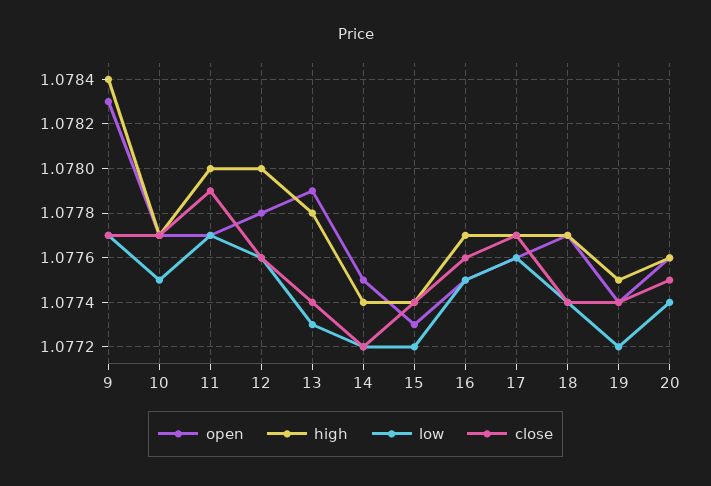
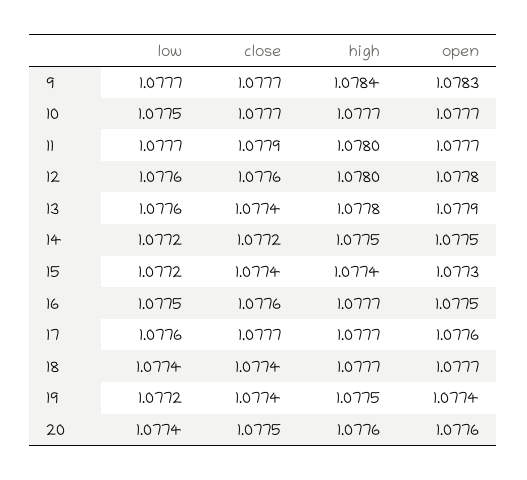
low, 13: 1.0773 -> 1.0776
high, 14: 1.0774 -> 1.0775

